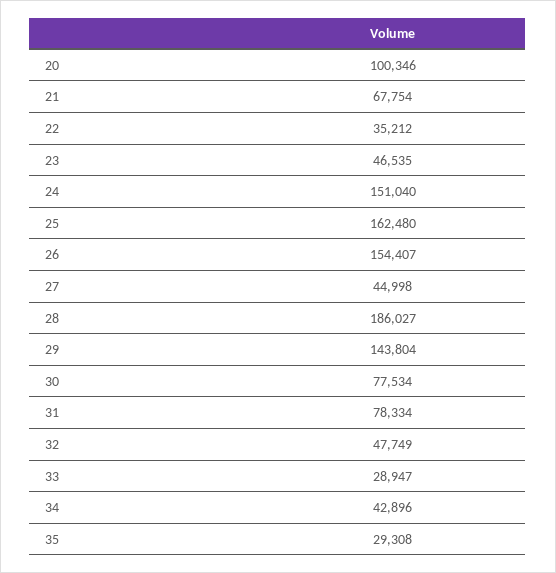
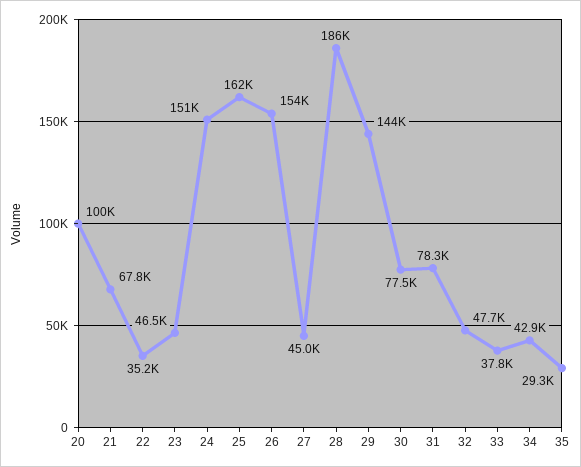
33: 28947 -> 37800

